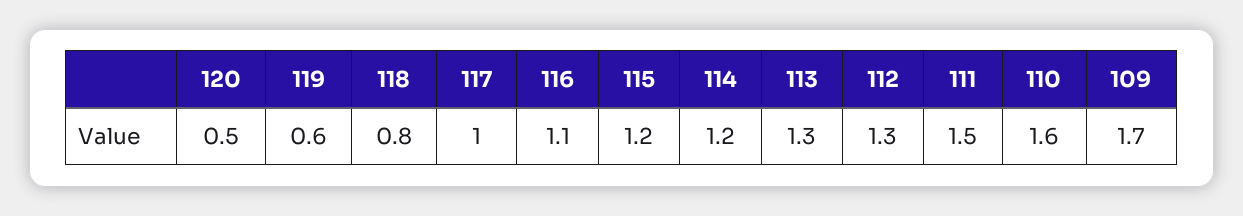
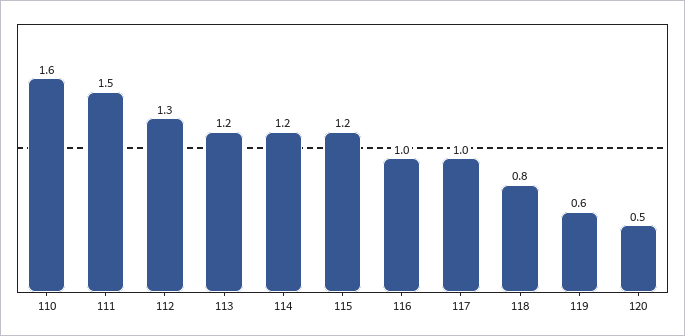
116: 1.1 -> 1
113: 1.3 -> 1.2
109: 1.7 -> none

